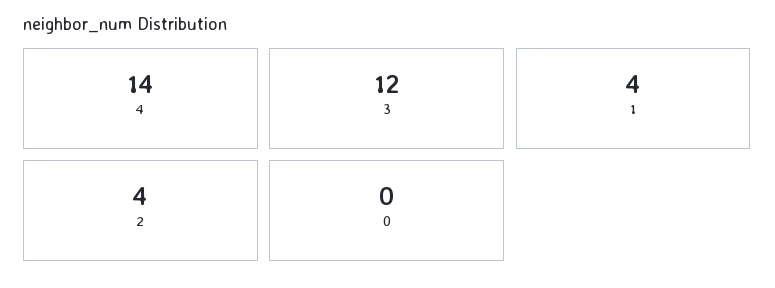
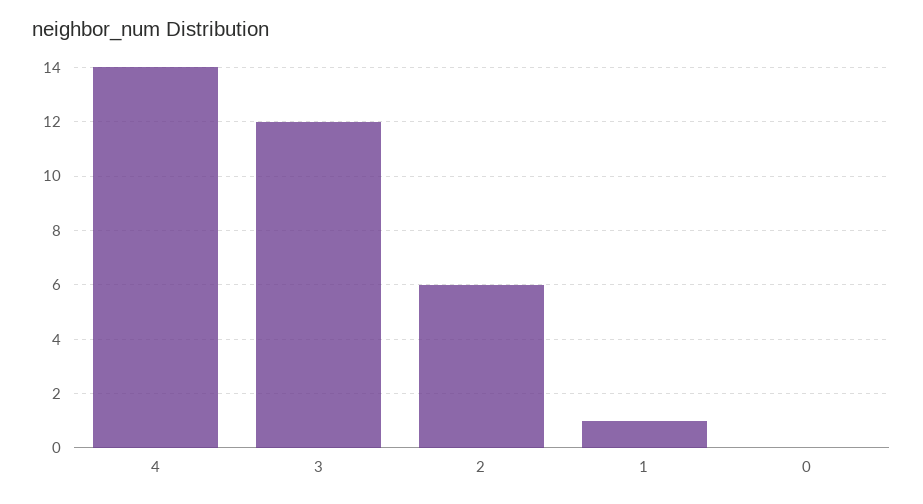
1: 4 -> 1
2: 4 -> 6

